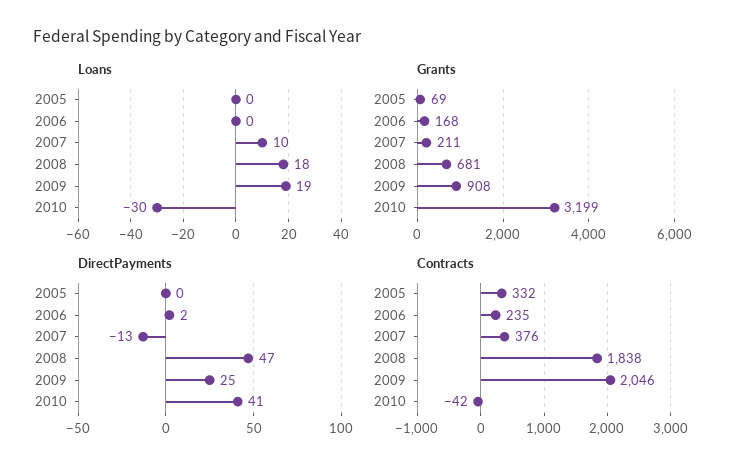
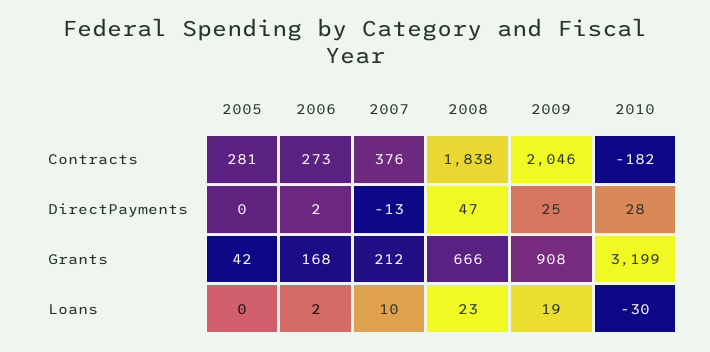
Loans, 2006: 0 -> 2
Loans, 2008: 18 -> 23
Grants, 2005: 69 -> 42
Grants, 2007: 211 -> 212
Grants, 2008: 681 -> 666
DirectPayments, 2010: 41 -> 28
Contracts, 2005: 332 -> 281
Contracts, 2006: 235 -> 273
Contracts, 2010: -42 -> -182

